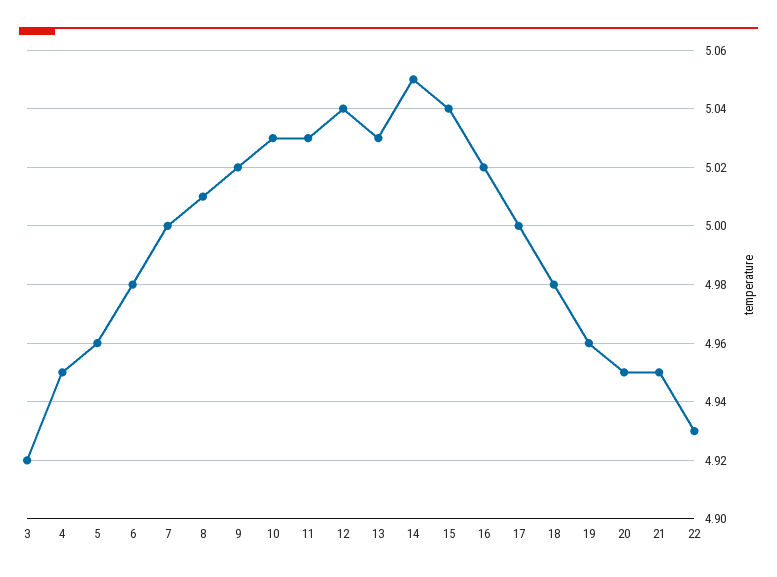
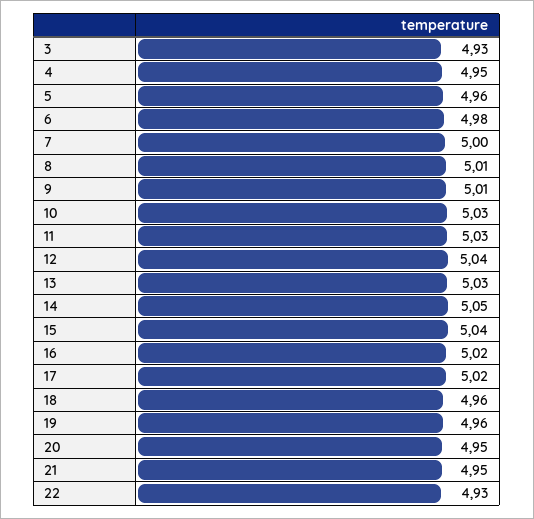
3: 4.92 -> 4.93
9: 5.02 -> 5.01
17: 5 -> 5.02
18: 4.98 -> 4.96

